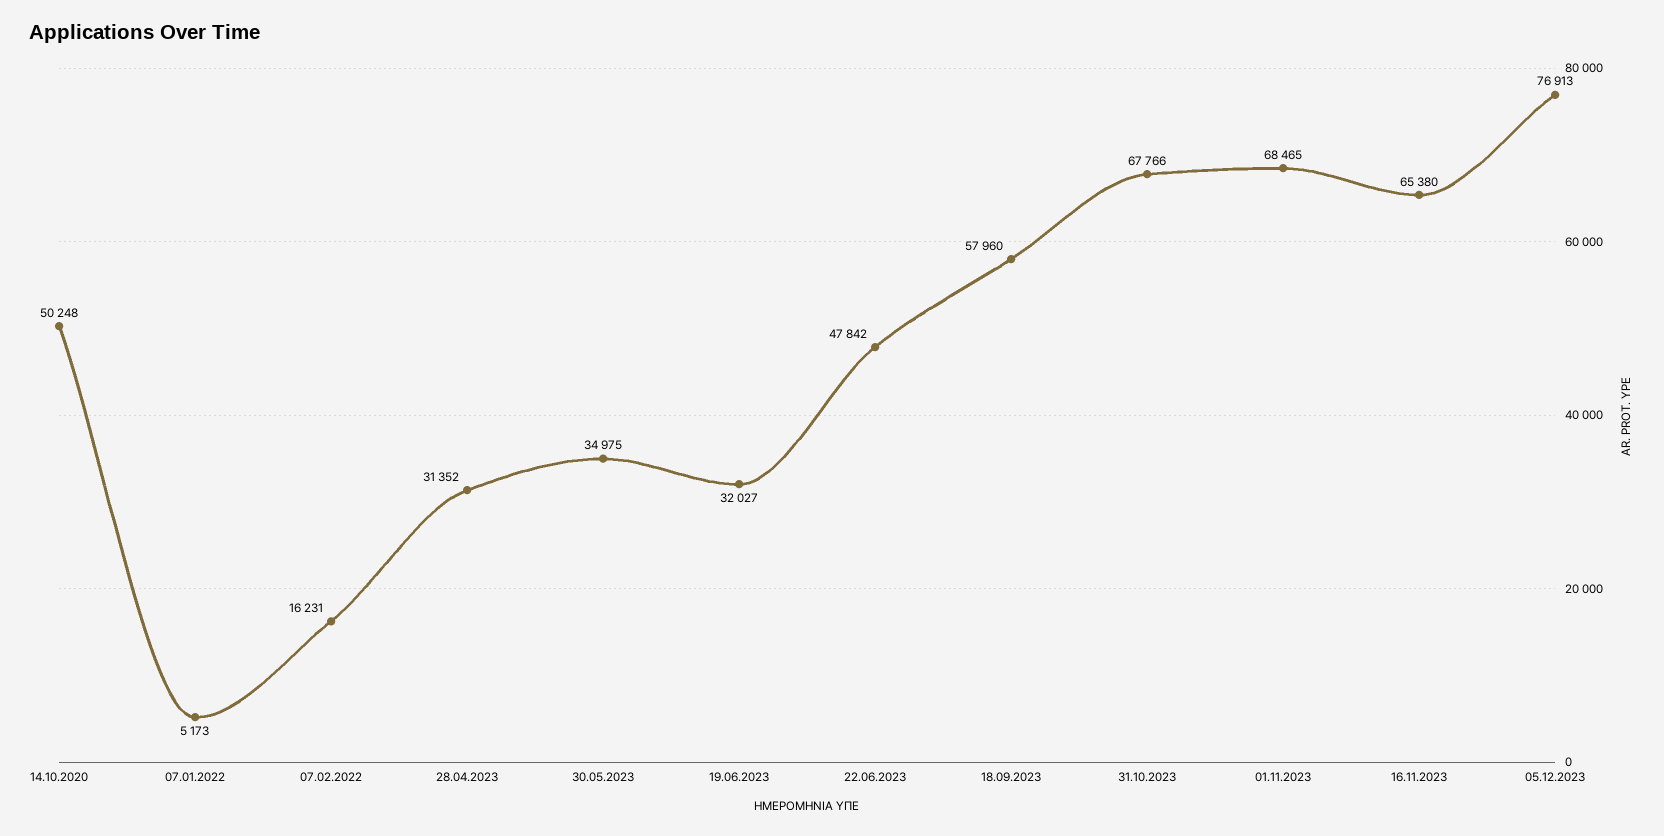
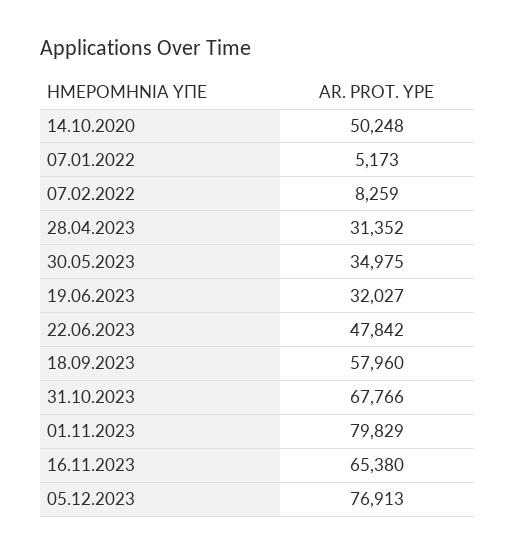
07.02.2022: 16231 -> 8259
01.11.2023: 68465 -> 79829

